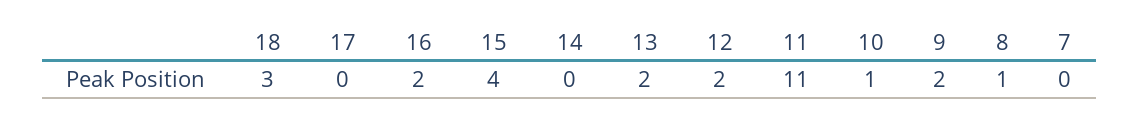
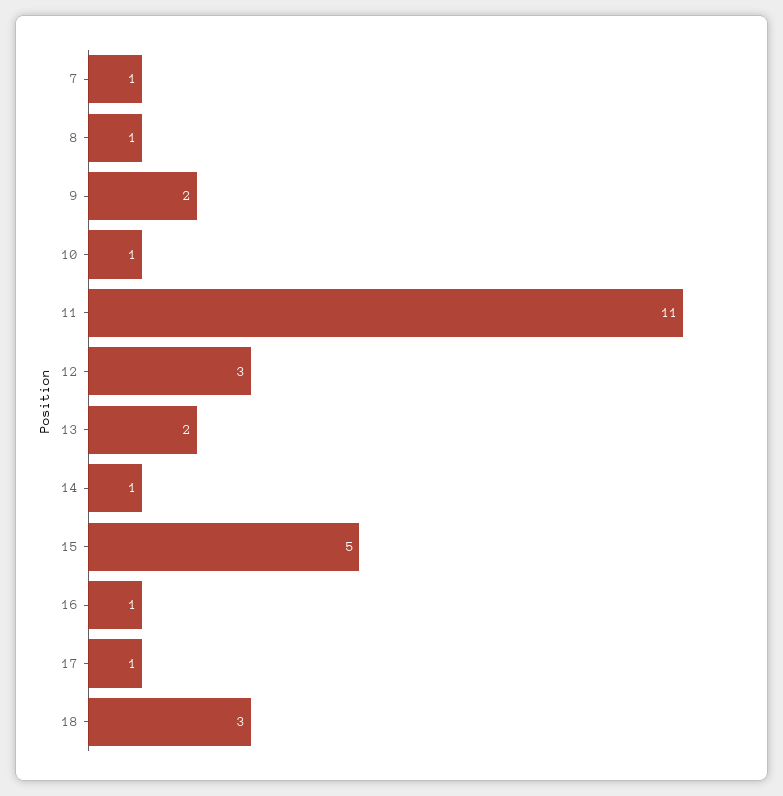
17: 0 -> 1
16: 2 -> 1
15: 4 -> 5
14: 0 -> 1
12: 2 -> 3
7: 0 -> 1

